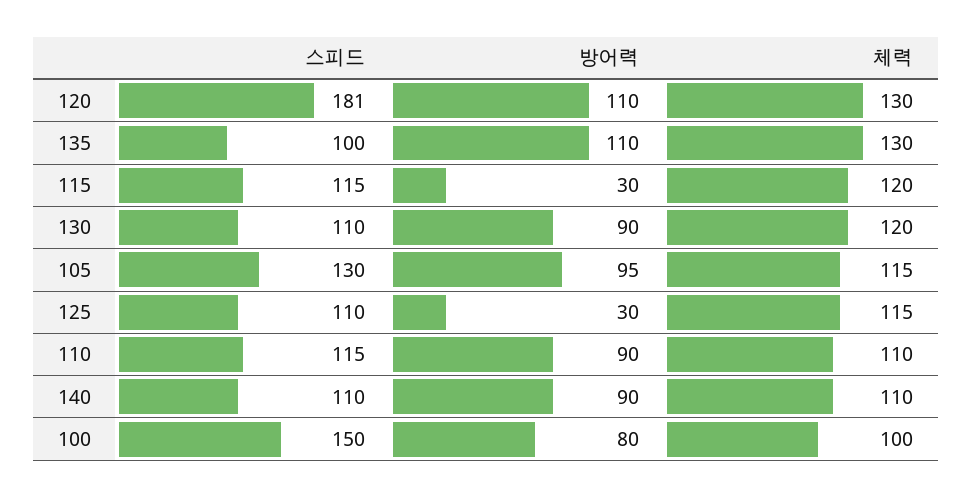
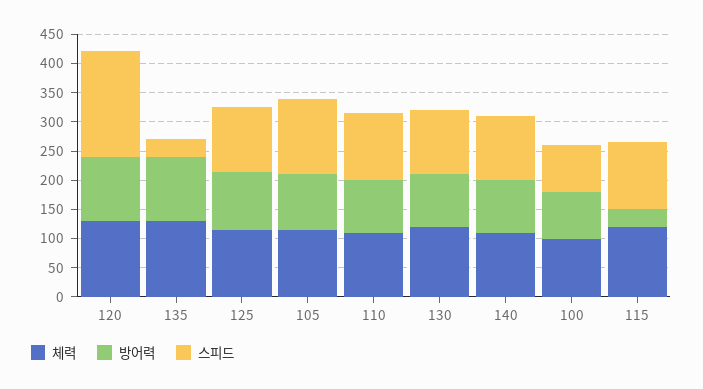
스피드, 135: 100 -> 25
방어력, 125: 30 -> 100
스피드, 100: 150 -> 75

